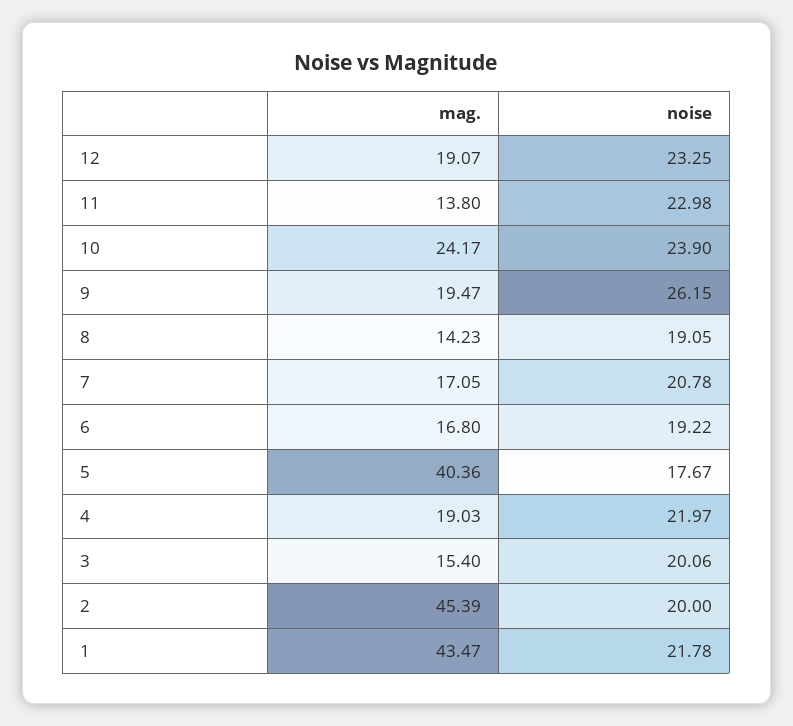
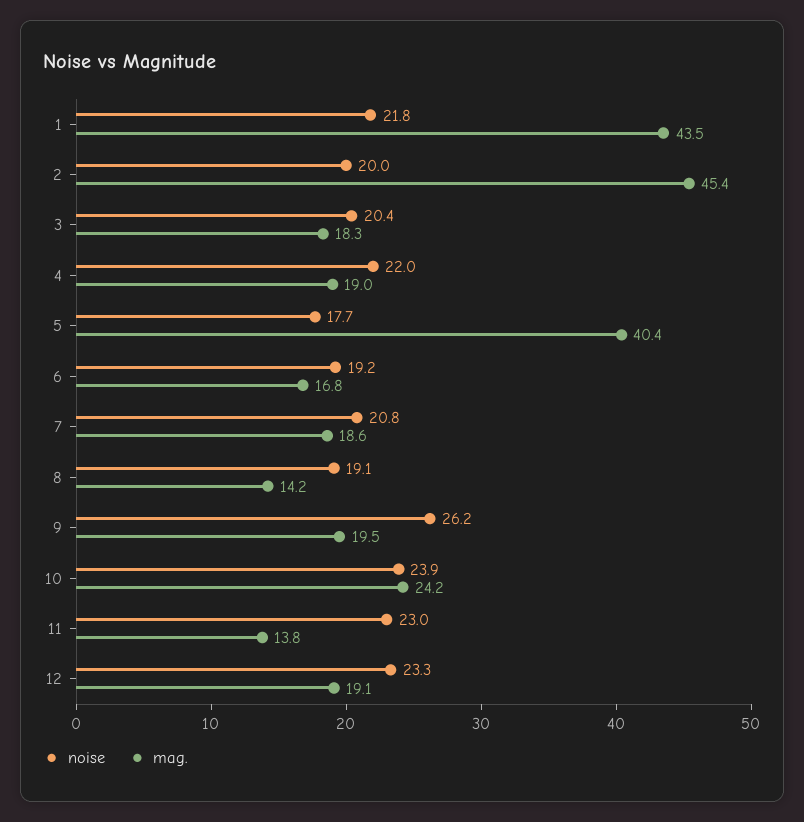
mag., 7: 17.05 -> 18.6
mag., 3: 15.4 -> 18.3
noise, 3: 20.06 -> 20.4

